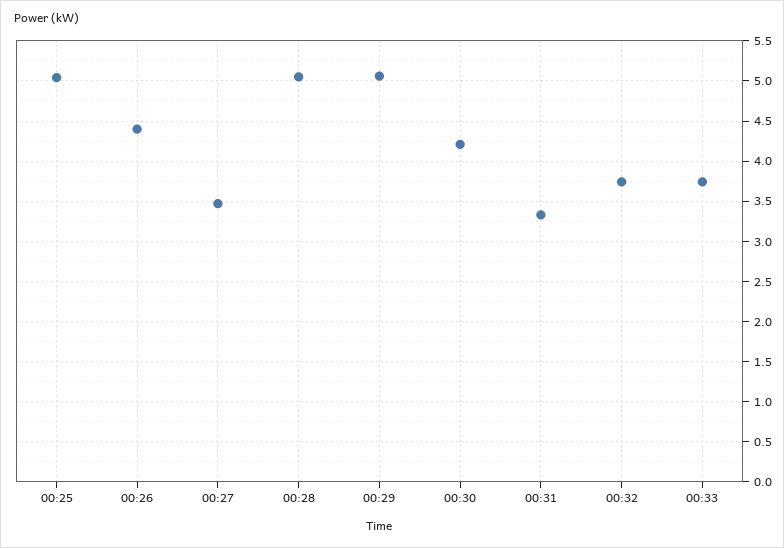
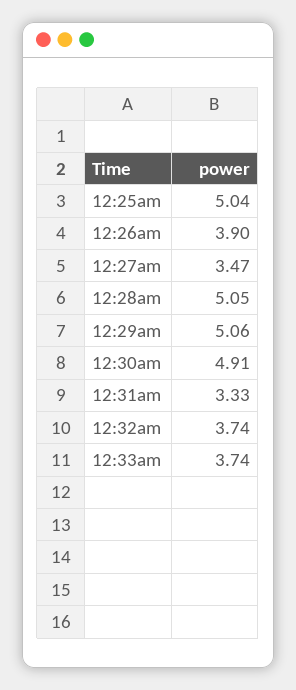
00:26: 4.4 -> 3.9
00:30: 4.2 -> 4.91

